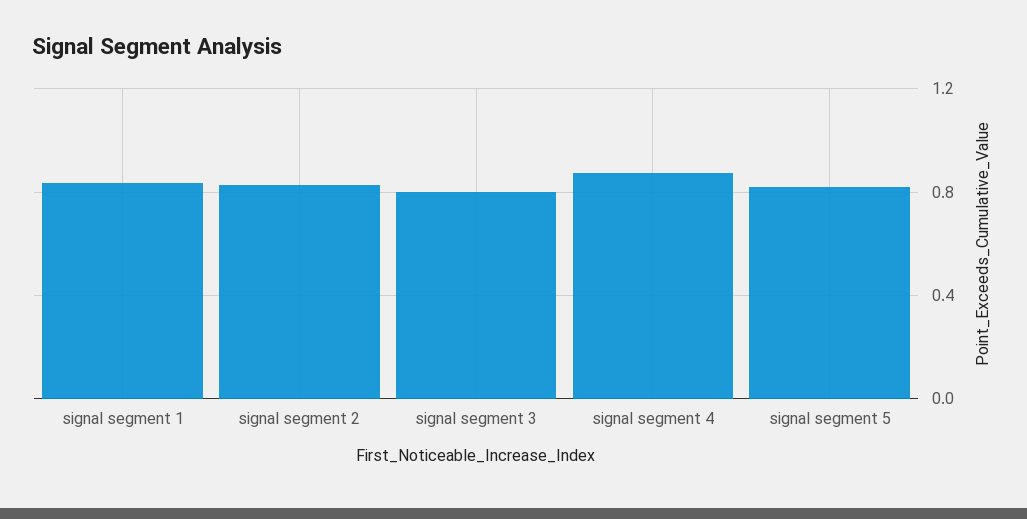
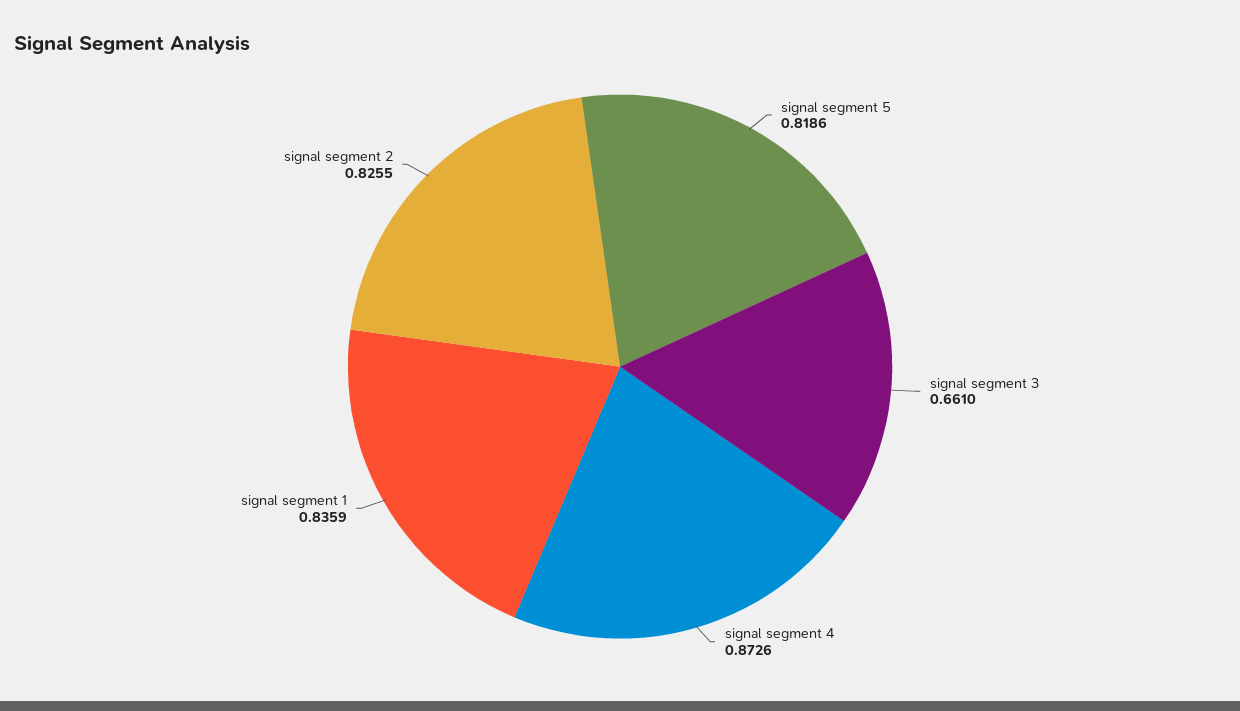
signal segment 3: 0.8 -> 0.661

